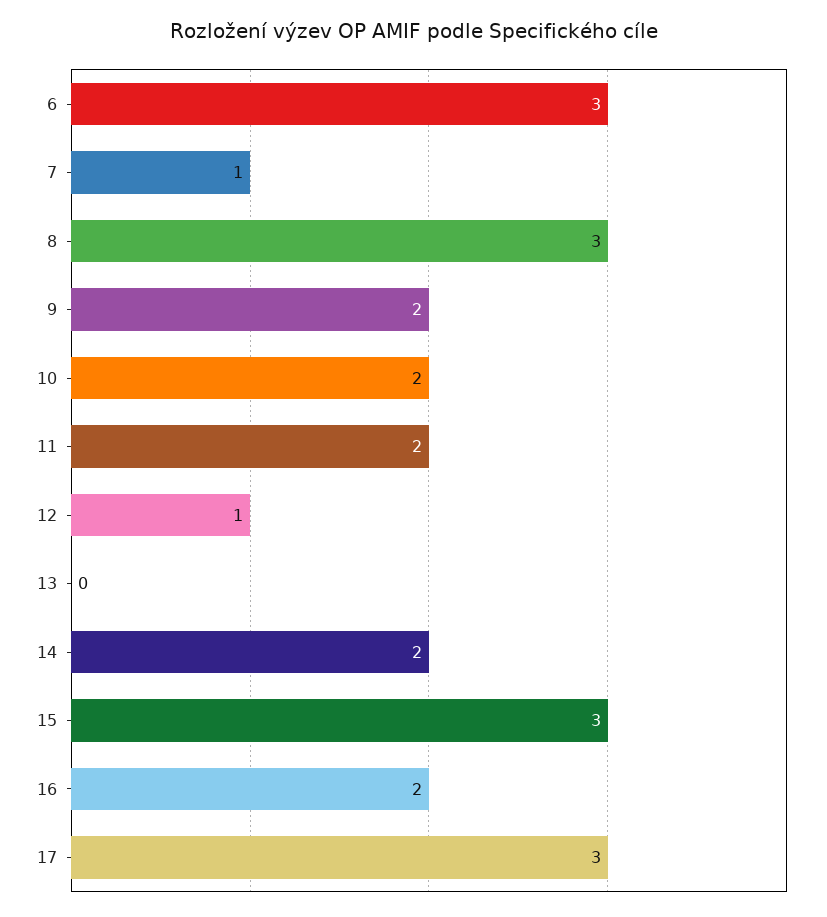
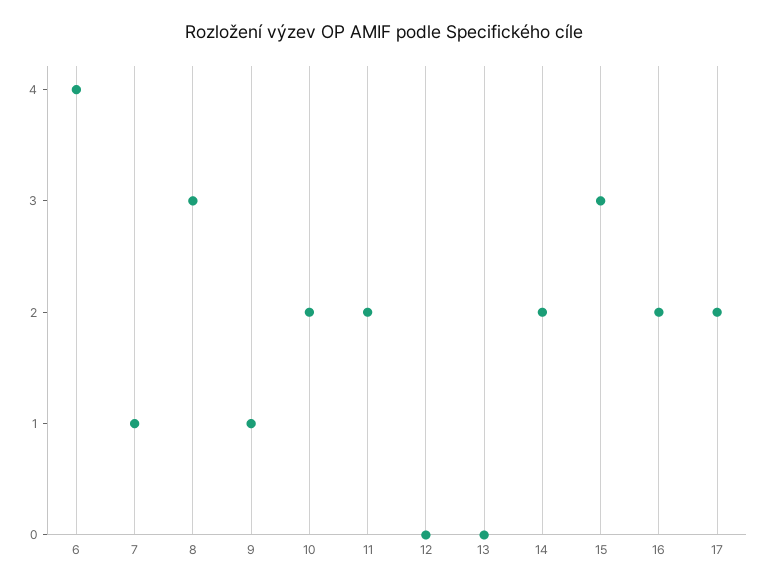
6: 3 -> 4
9: 2 -> 1
12: 1 -> 0
17: 3 -> 2

